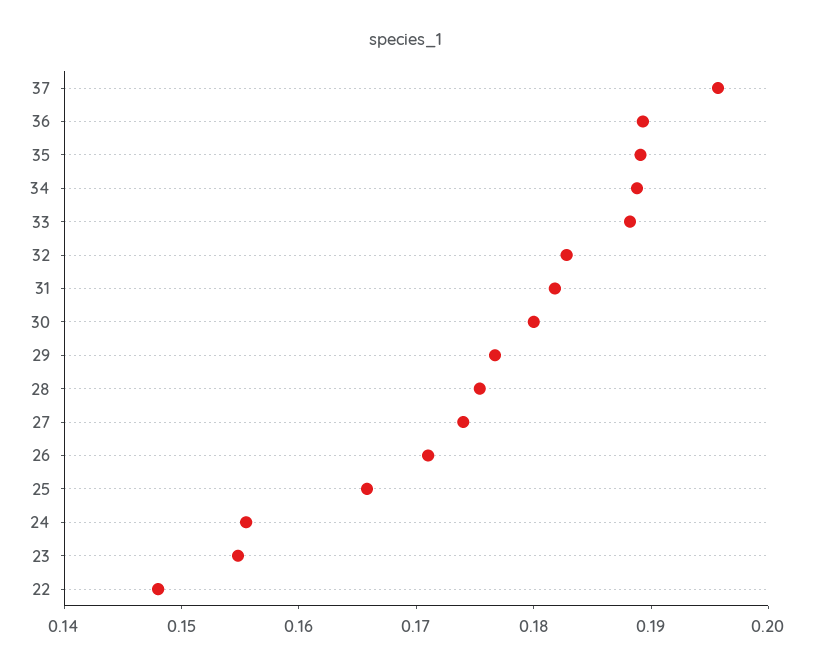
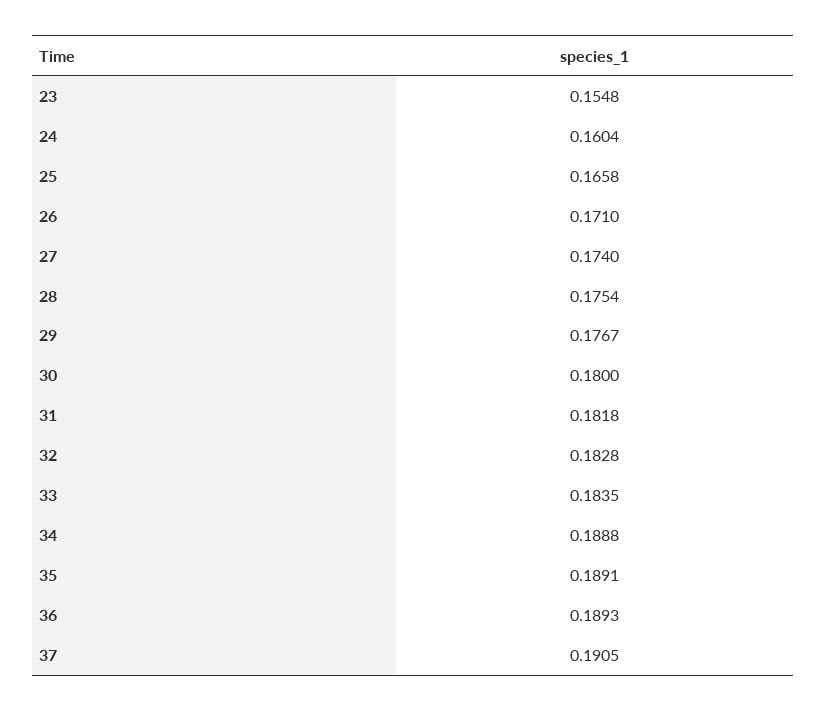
37: 0.196 -> 0.1905
33: 0.188 -> 0.1835
24: 0.156 -> 0.1604
22: 0.148 -> none

